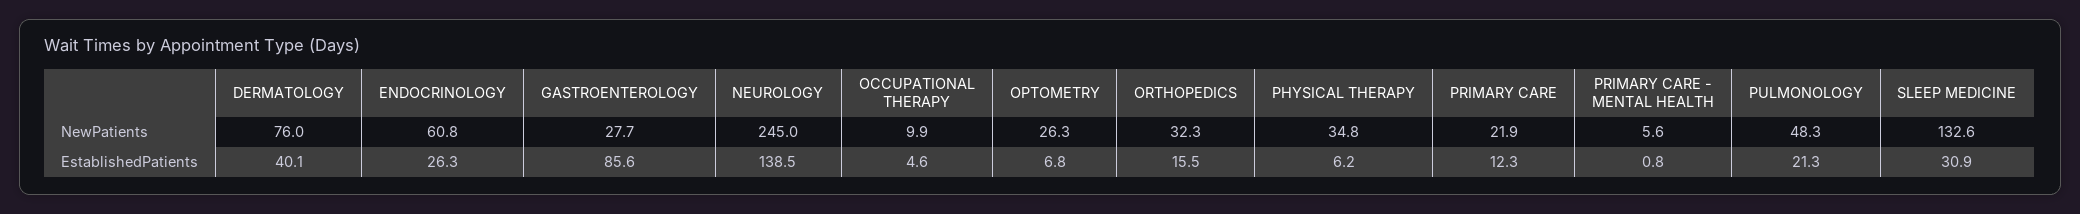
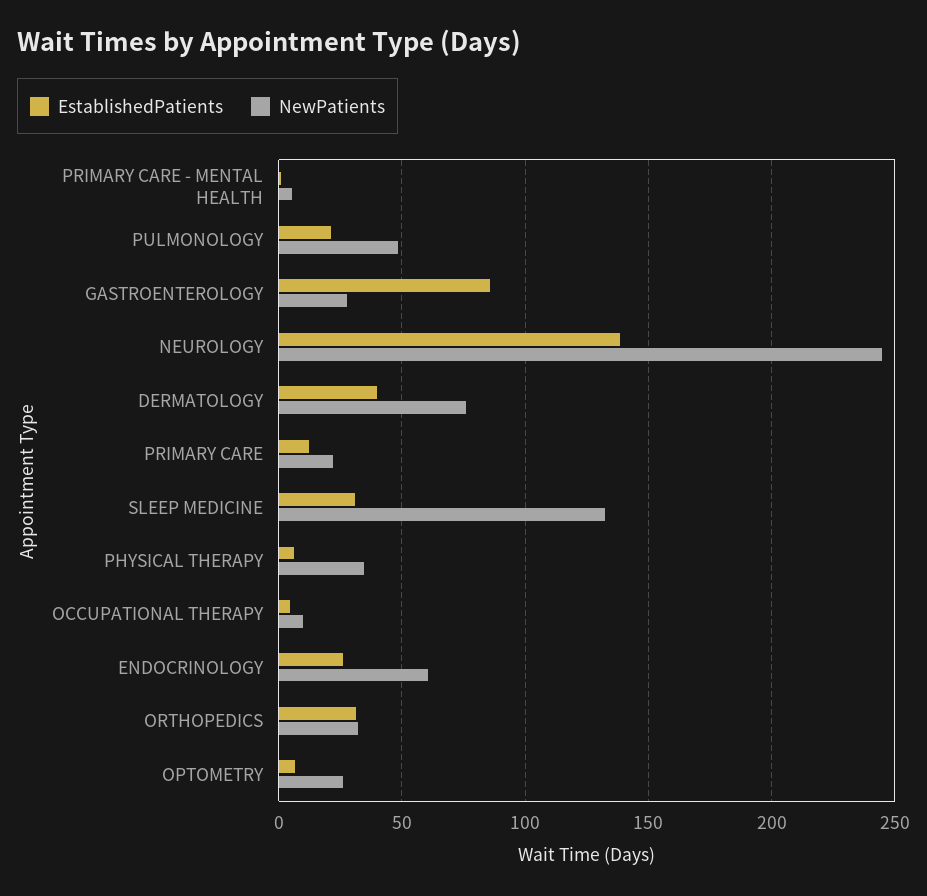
EstablishedPatients, ORTHOPEDICS: 15.5 -> 30

